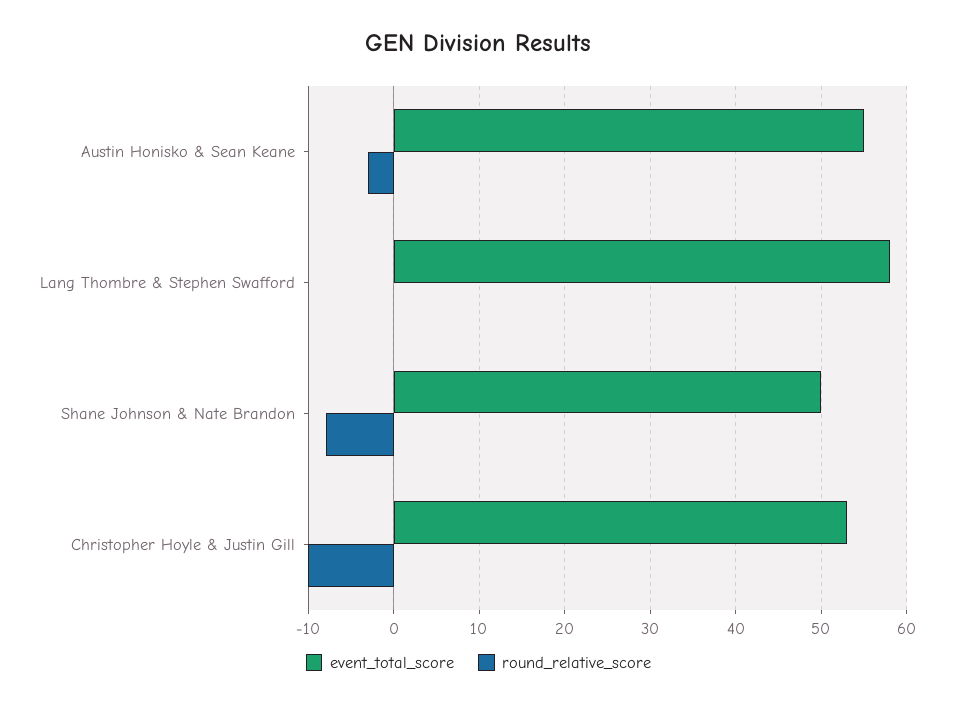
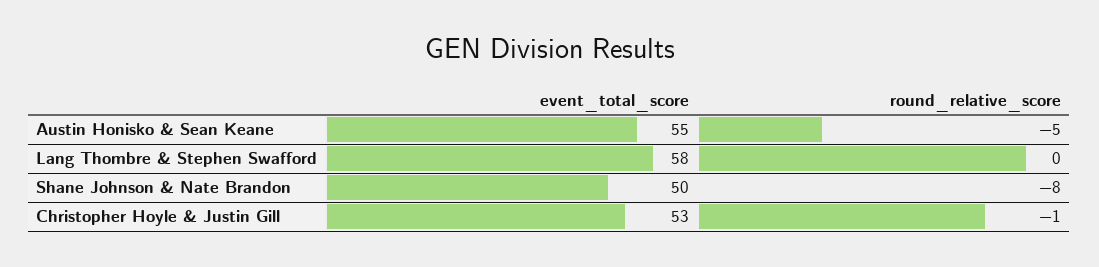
round_relative_score, Austin Honisko & Sean Keane: -3 -> -5
round_relative_score, Christopher Hoyle & Justin Gill: -10 -> -1

